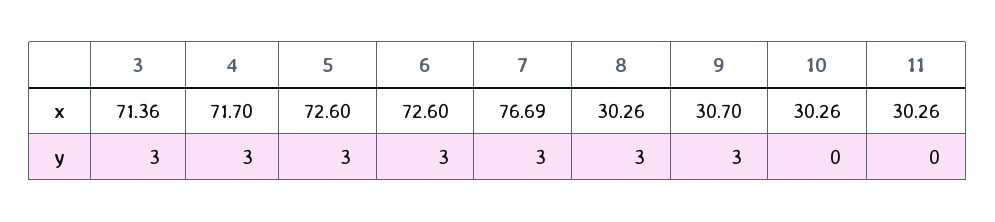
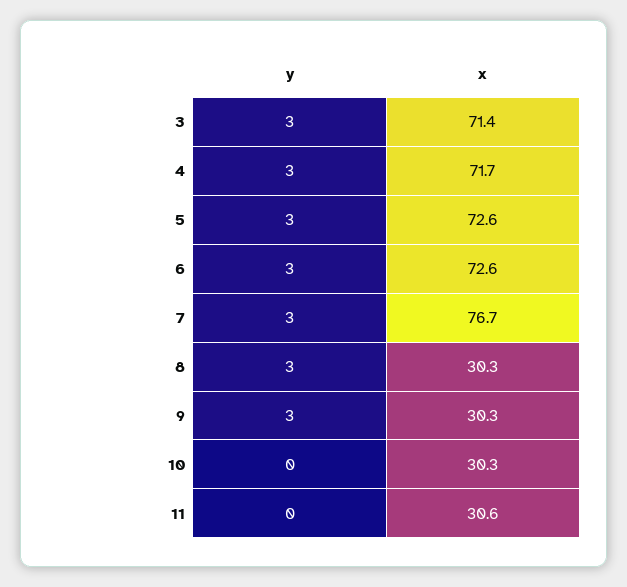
9, x: 30.7 -> 30.3
11, x: 30.26 -> 30.6

